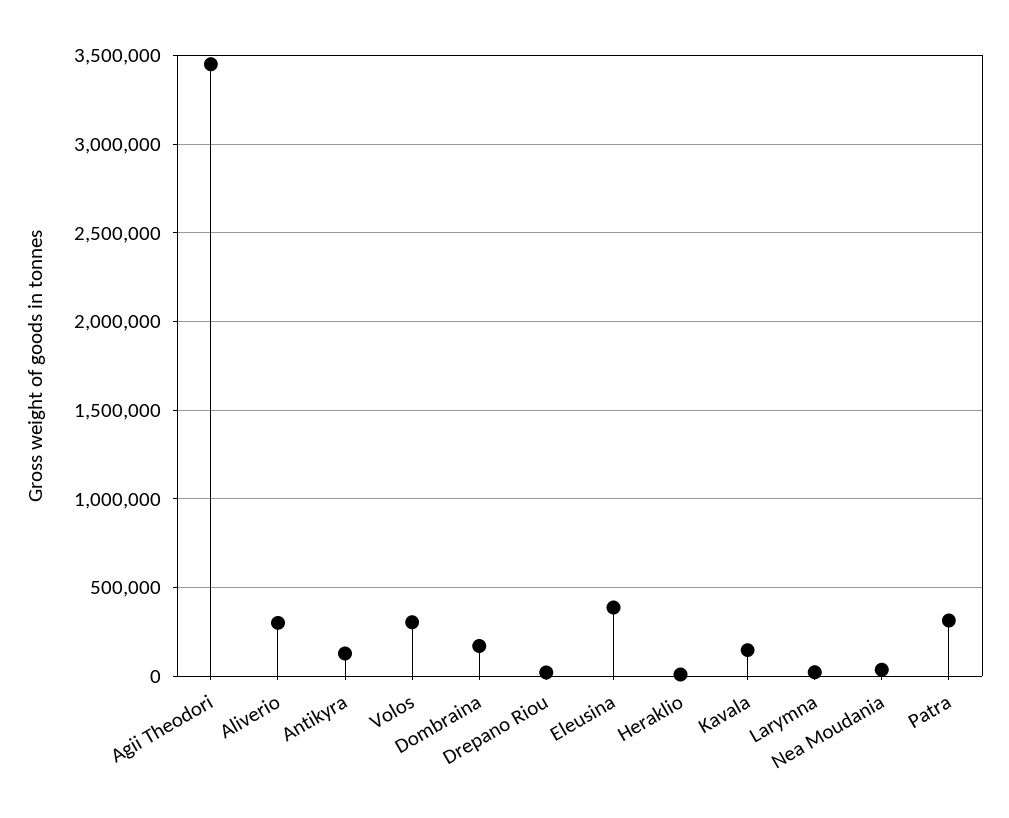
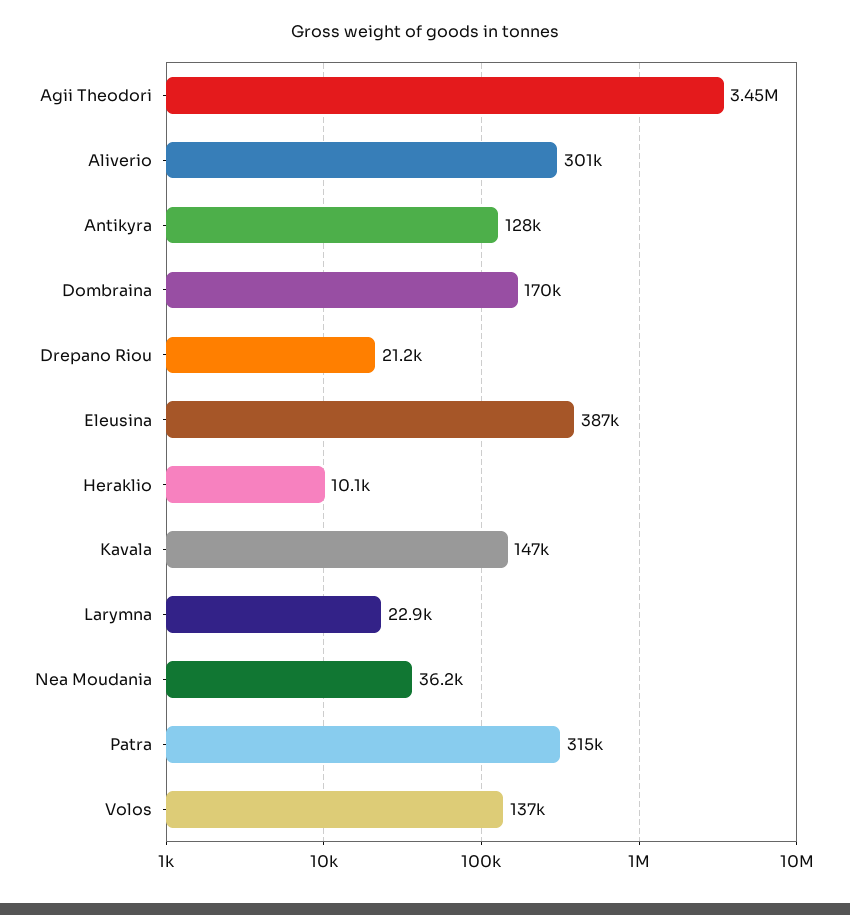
Volos: 300000 -> 137000

